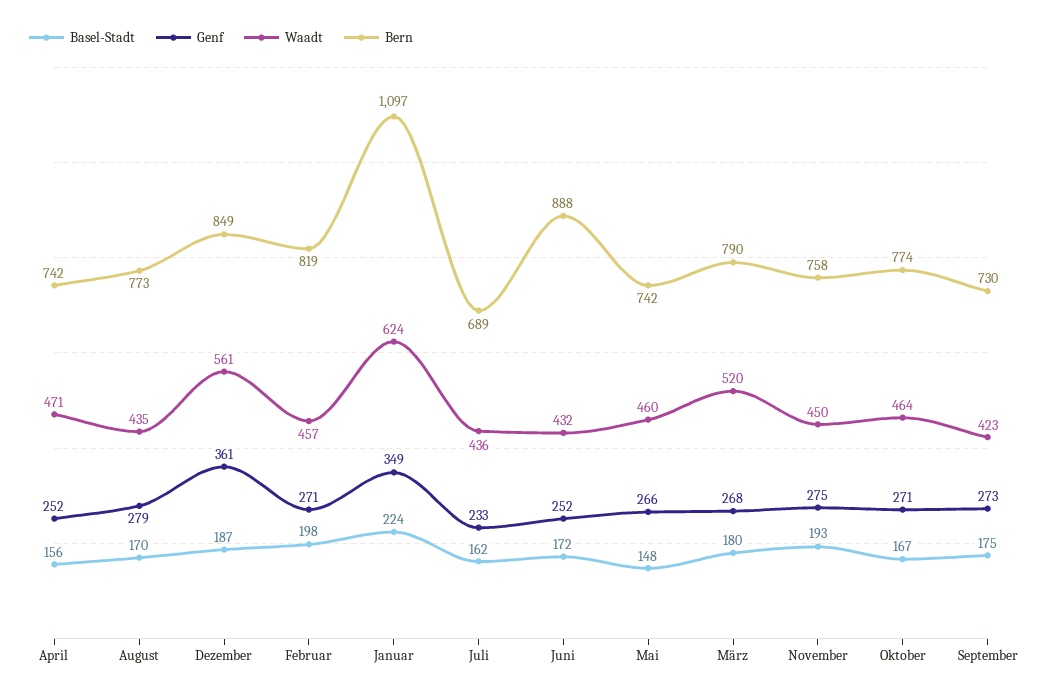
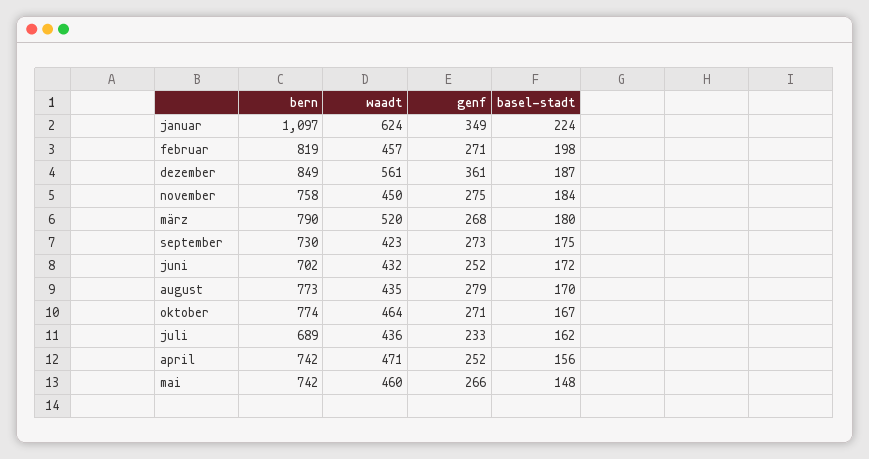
Bern, Juni: 888 -> 702
Basel-Stadt, November: 193 -> 184

